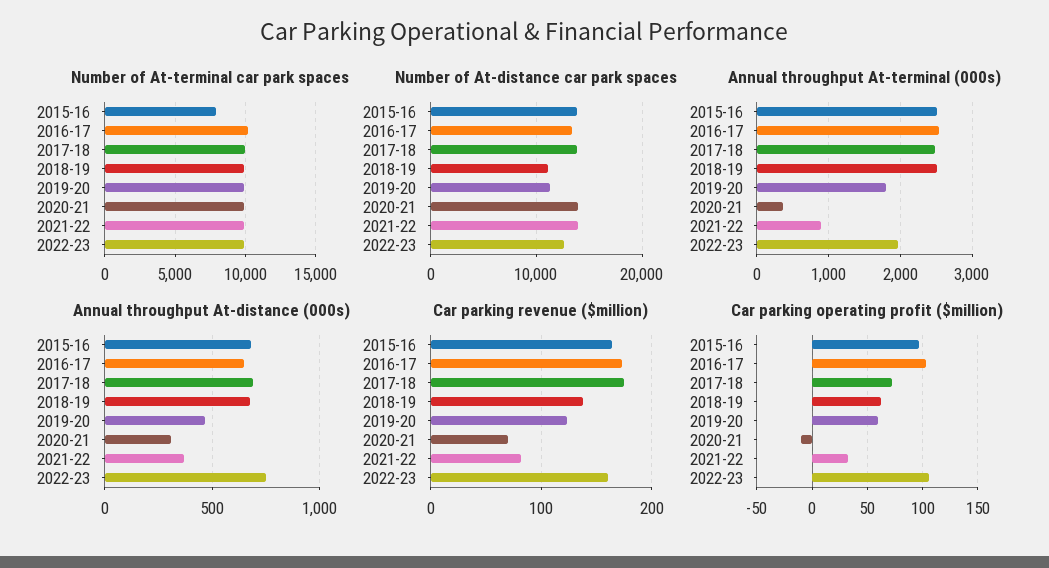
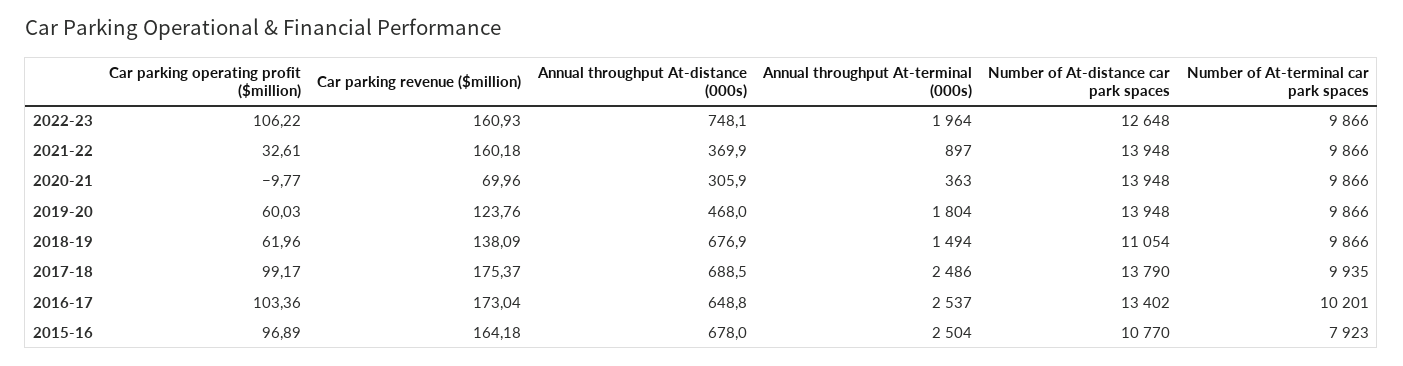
Number of At-distance car park spaces, 2015-16: 14000 -> 10770
Number of At-distance car park spaces, 2019-20: 11000 -> 13948
Annual throughput At-terminal (000s), 2018-19: 2500 -> 1494
Car parking revenue ($million), 2021-22: 80 -> 160.18
Car parking operating profit ($million), 2017-18: 70 -> 99.17

